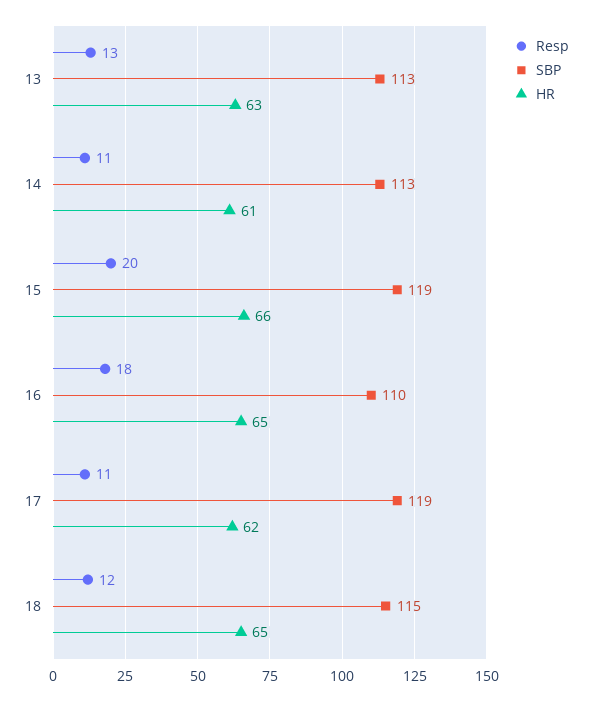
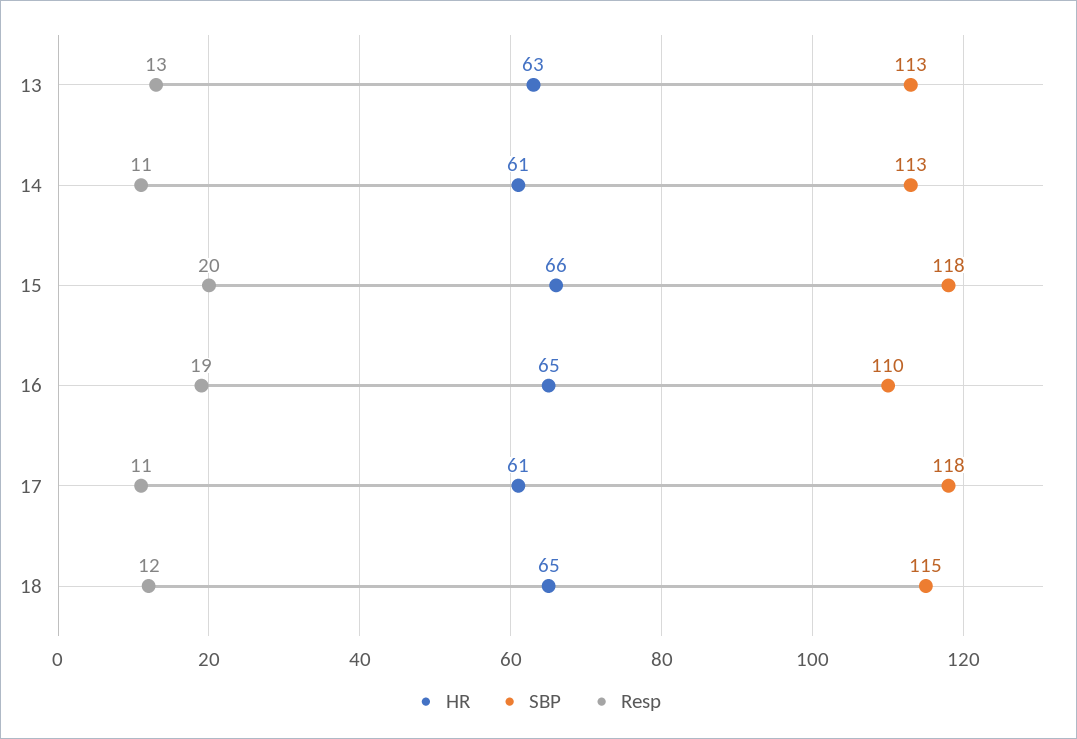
SBP, 15: 119 -> 118
Resp, 16: 18 -> 19
SBP, 17: 119 -> 118
HR, 17: 62 -> 61

